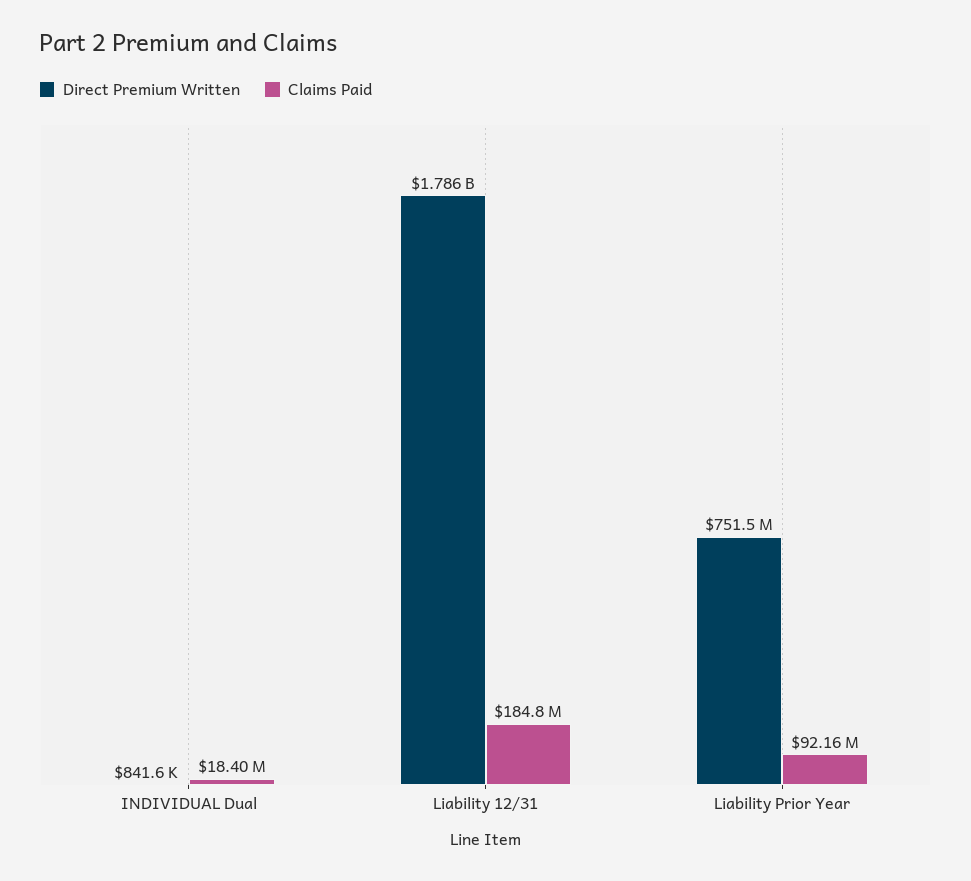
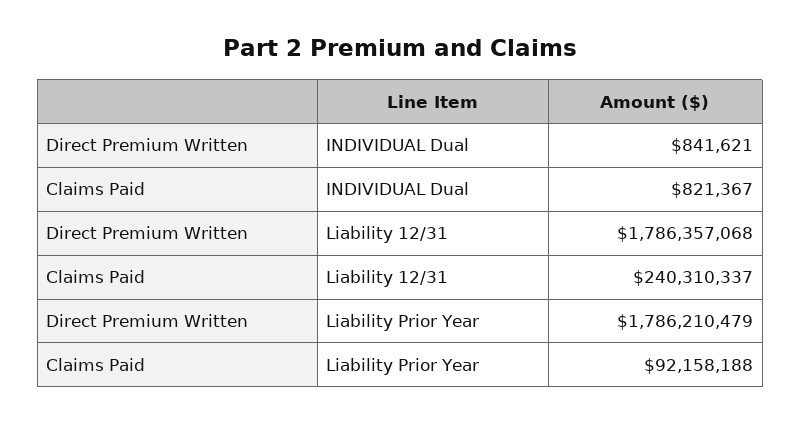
Claims Paid, INDIVIDUAL Dual: 18400000 -> 821367
Claims Paid, Liability 12/31: 184800000 -> 240310337
Direct Premium Written, Liability Prior Year: 751500000 -> 1786210479

